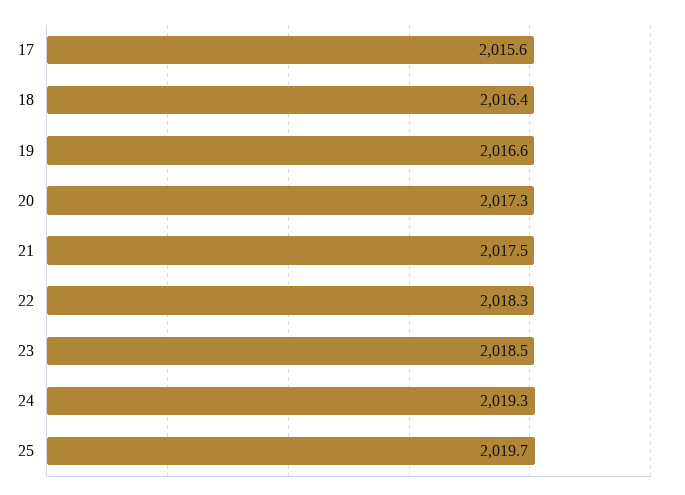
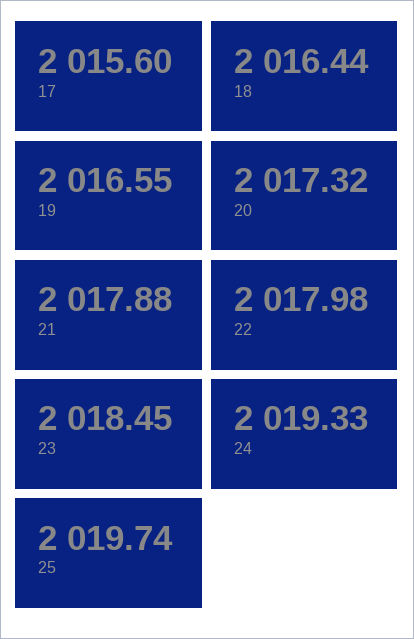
21: 2017.5 -> 2017.88
22: 2018.3 -> 2017.98

